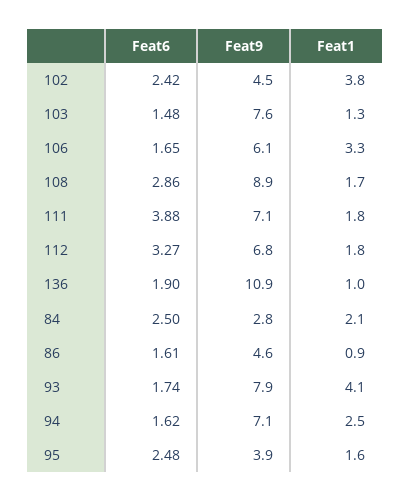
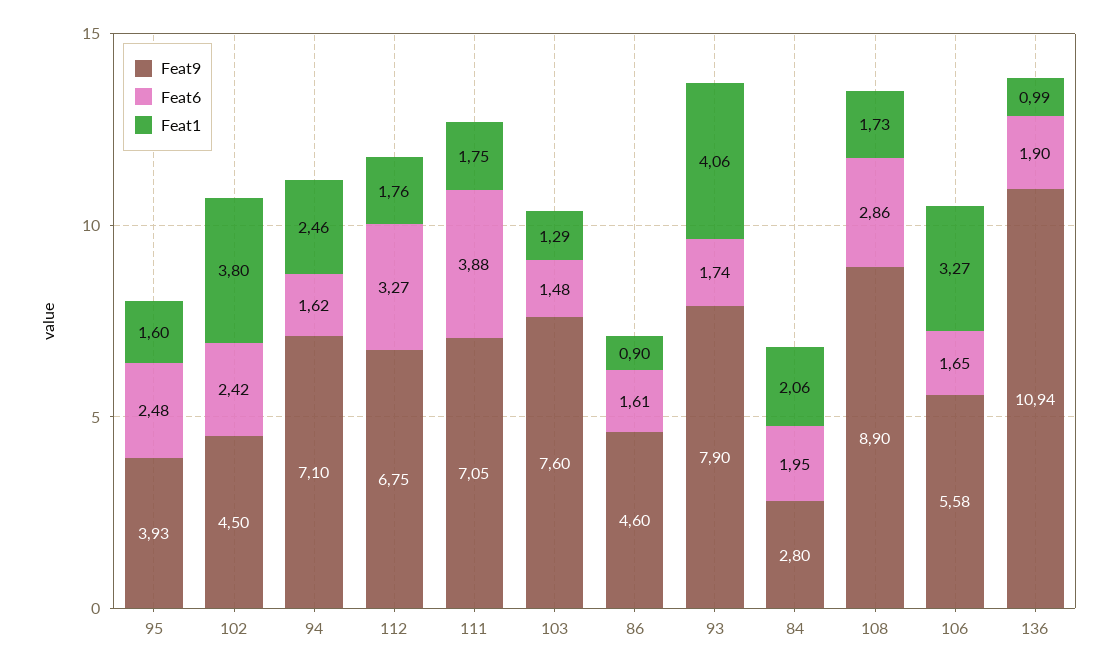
Feat9, 106: 6.1 -> 5.58
Feat6, 84: 2.5 -> 1.95

